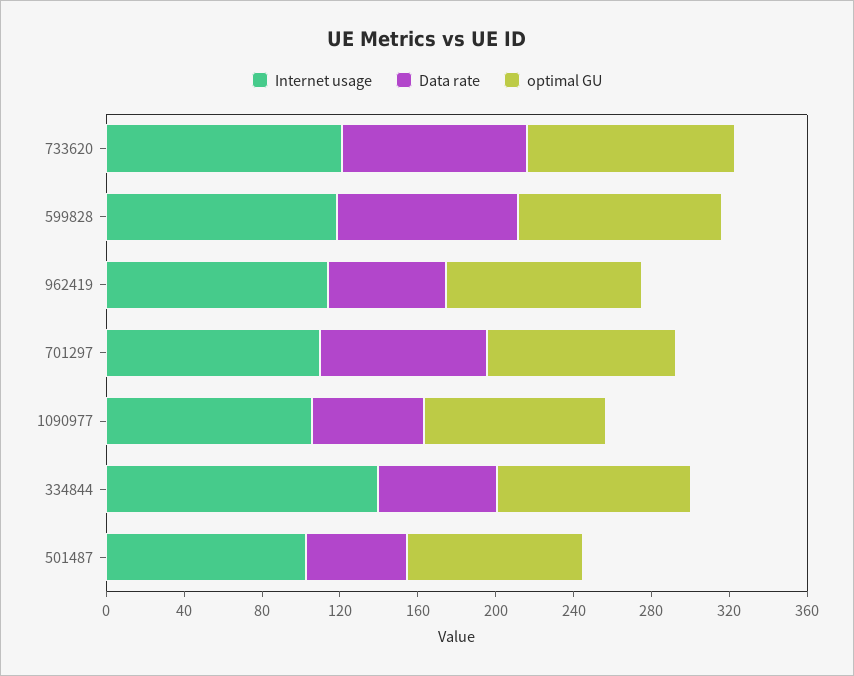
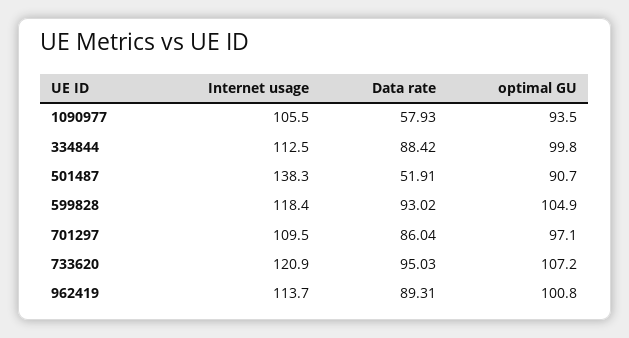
Data rate, 962419: 60 -> 89.31
Internet usage, 334844: 140 -> 112.5
Data rate, 334844: 60 -> 88.42
Internet usage, 501487: 100 -> 138.3

